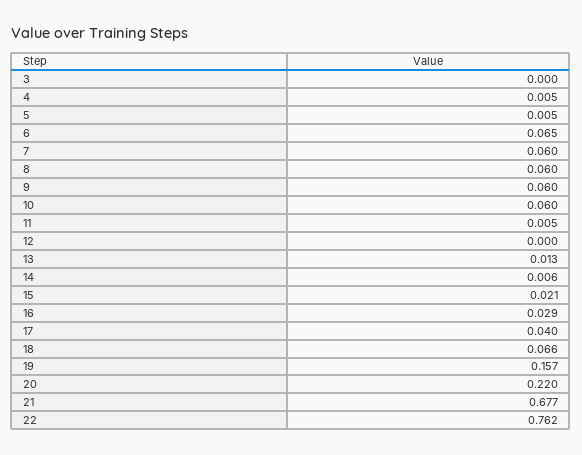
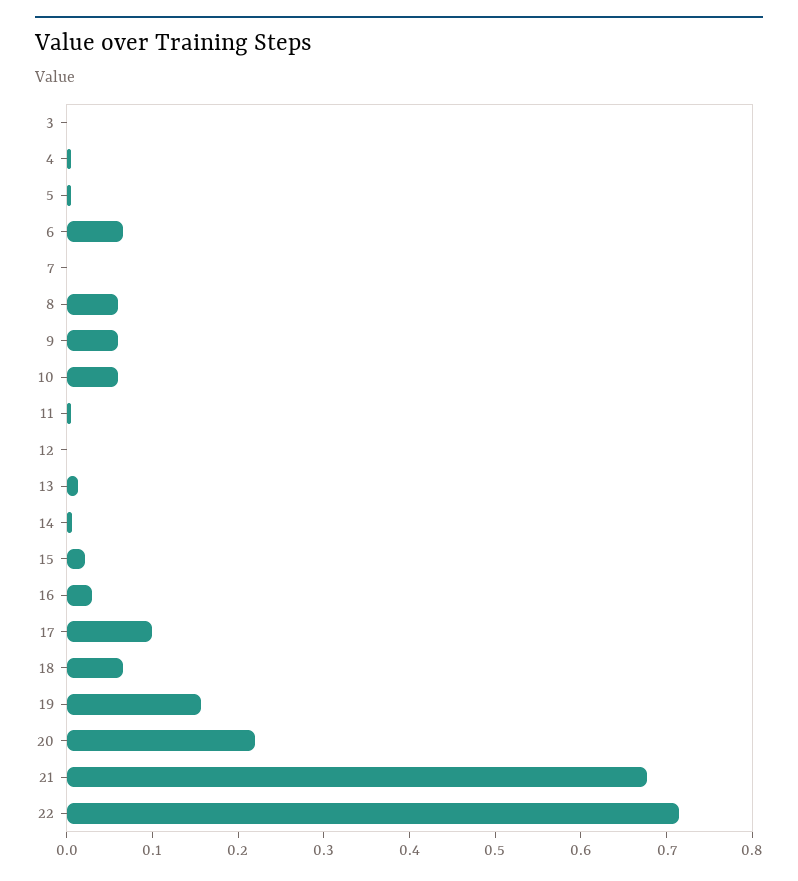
7: 0.06 -> 0
17: 0.04 -> 0.1
22: 0.762 -> 0.72

